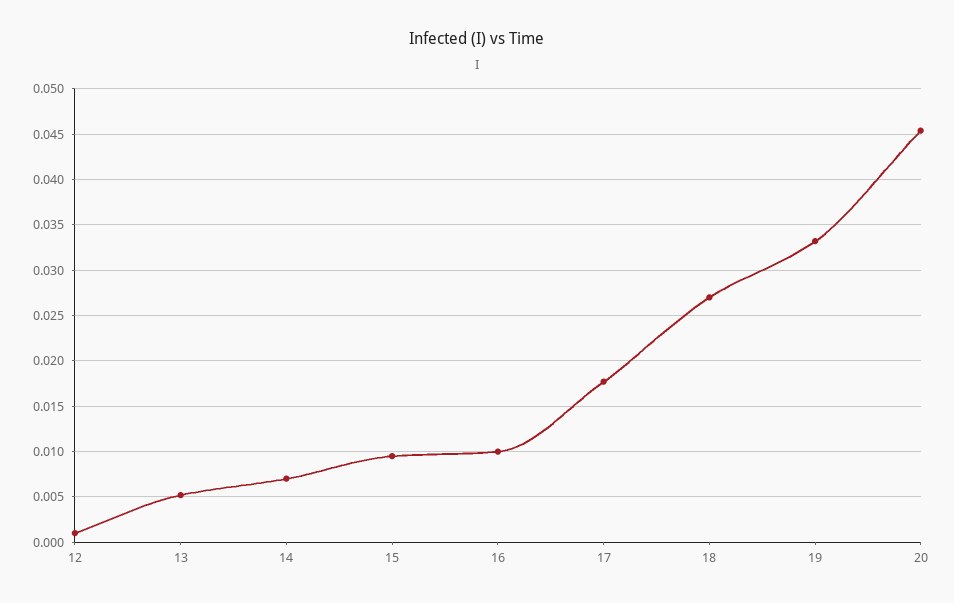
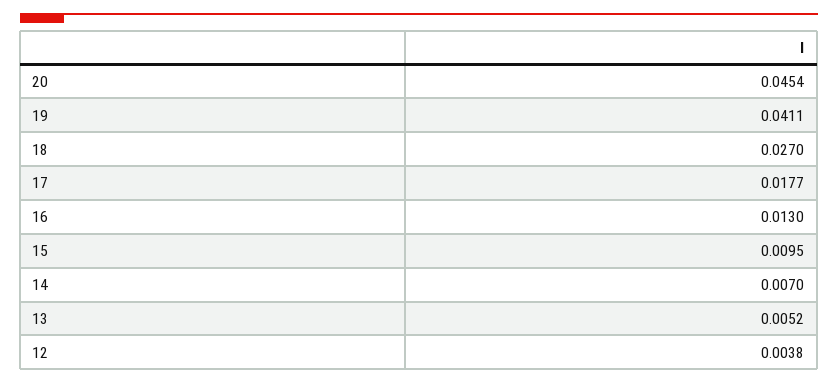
12: 0.001 -> 0.0038
16: 0.01 -> 0.013
19: 0.033 -> 0.0411

